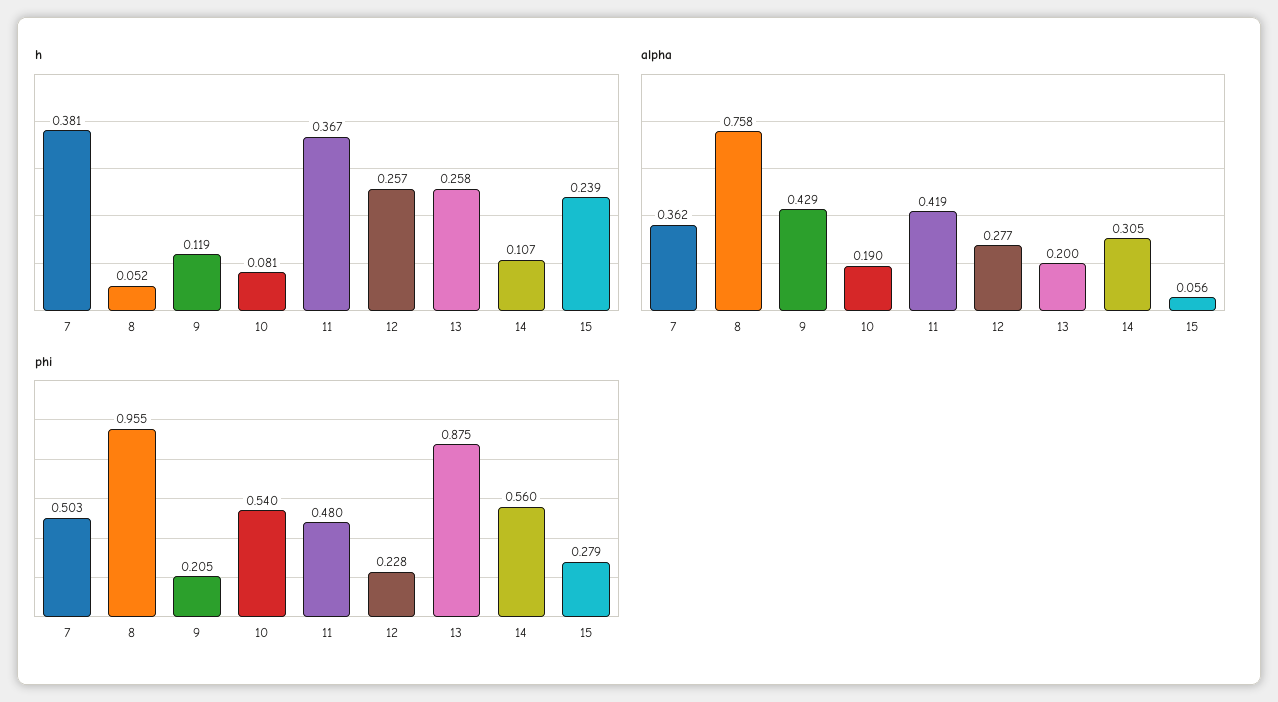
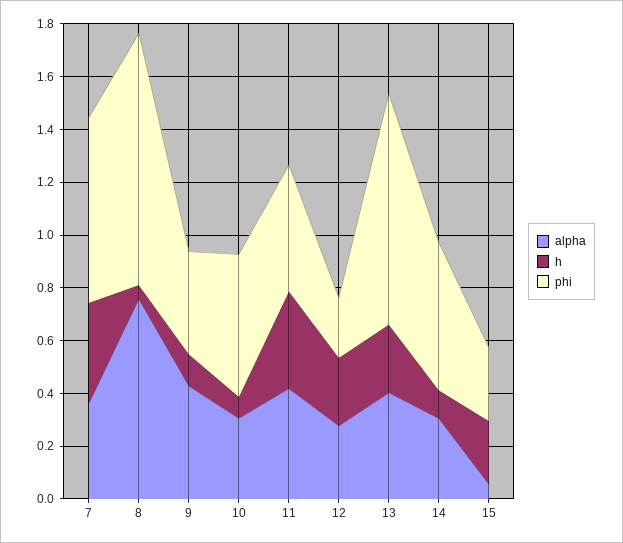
alpha, 10: 0.19 -> 0.3
alpha, 13: 0.2 -> 0.4
phi, 7: 0.503 -> 0.7
phi, 9: 0.205 -> 0.4

